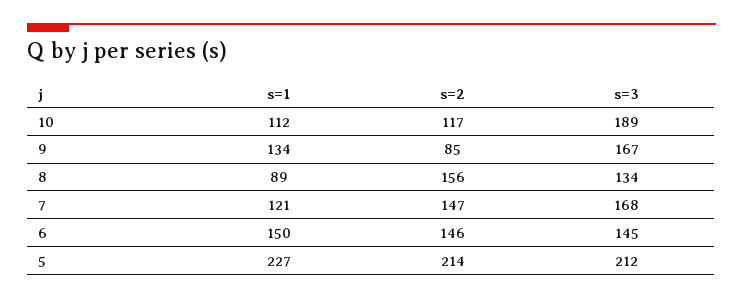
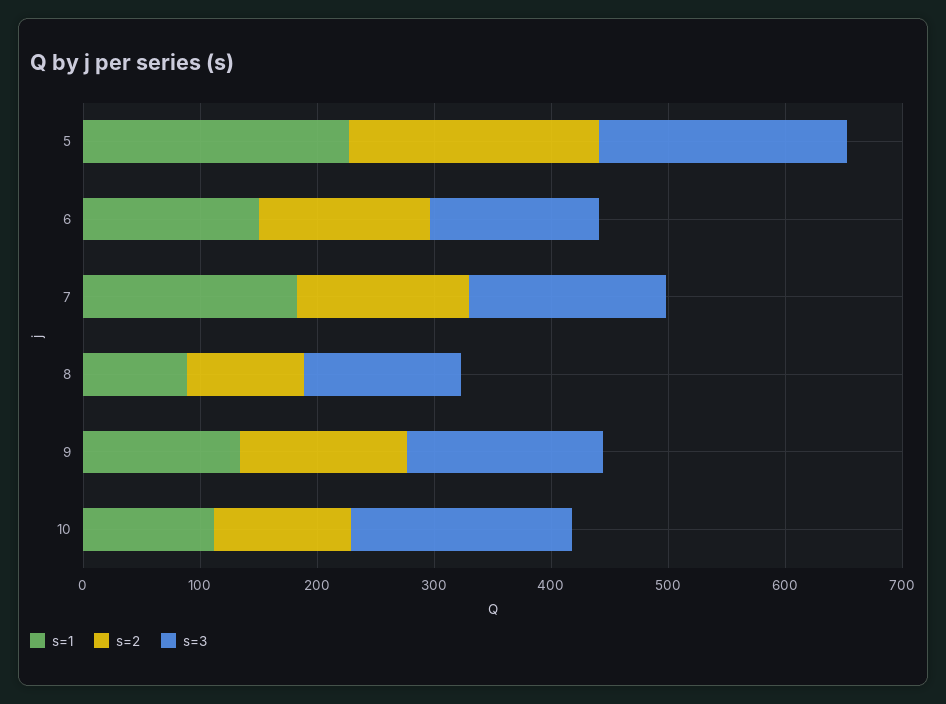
s=2, 9: 85 -> 140
s=2, 8: 156 -> 100
s=1, 7: 121 -> 180

